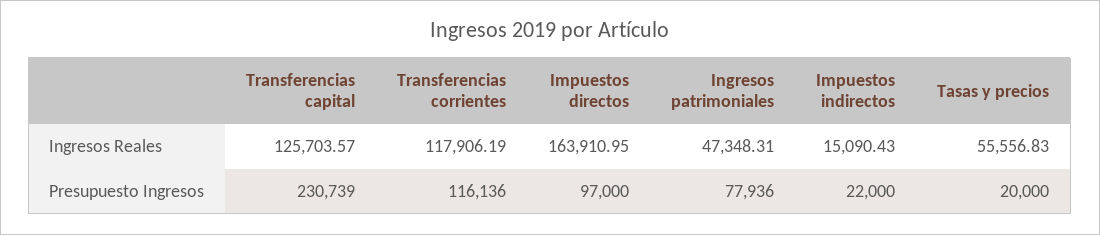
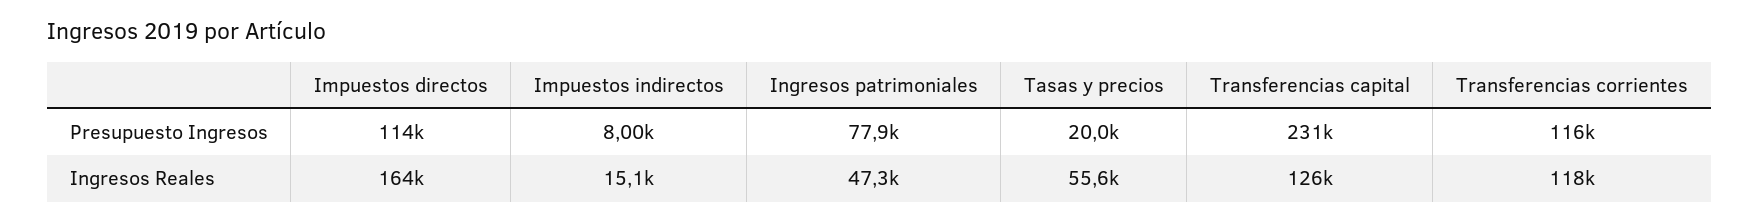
Impuestos directos, Presupuesto Ingresos: 97000 -> 114000
Impuestos indirectos, Presupuesto Ingresos: 22000 -> 8000

